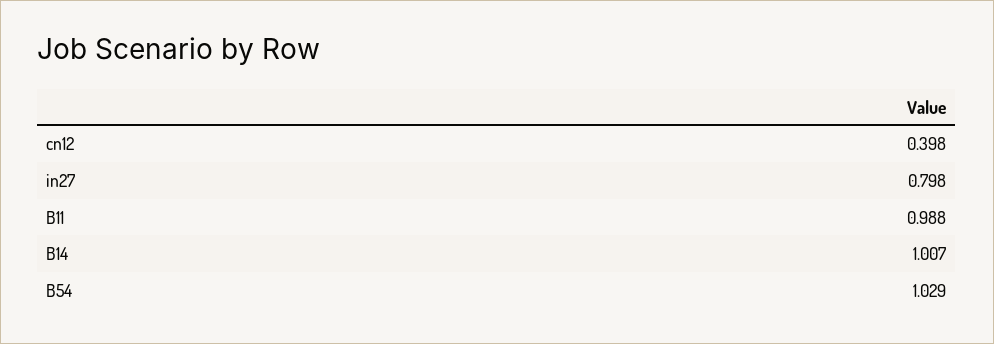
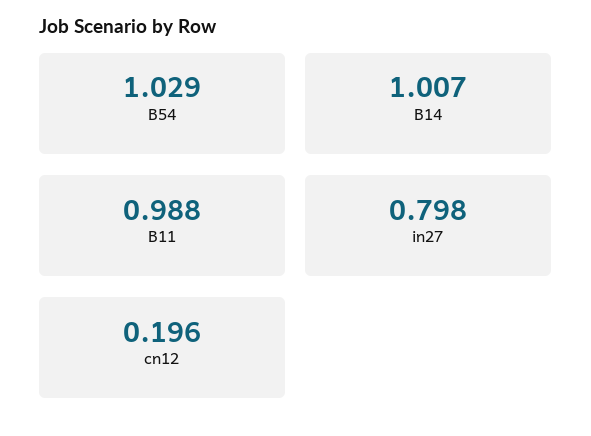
cn12: 0.398 -> 0.196

